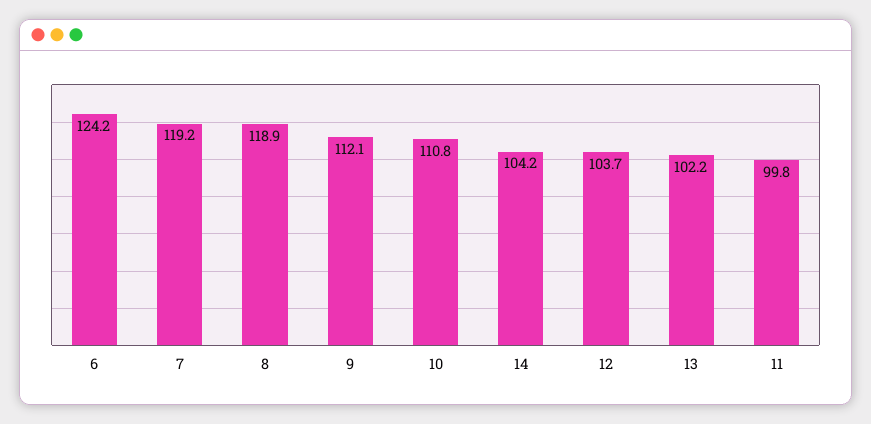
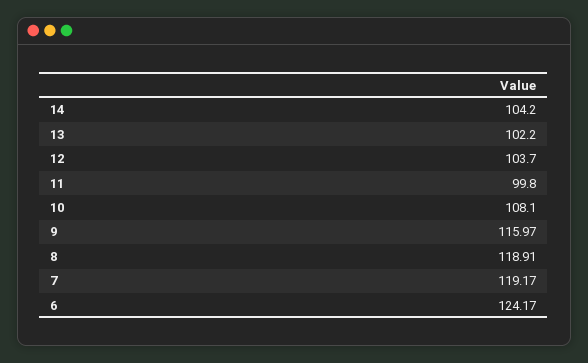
9: 112.1 -> 115.97
10: 110.8 -> 108.1

